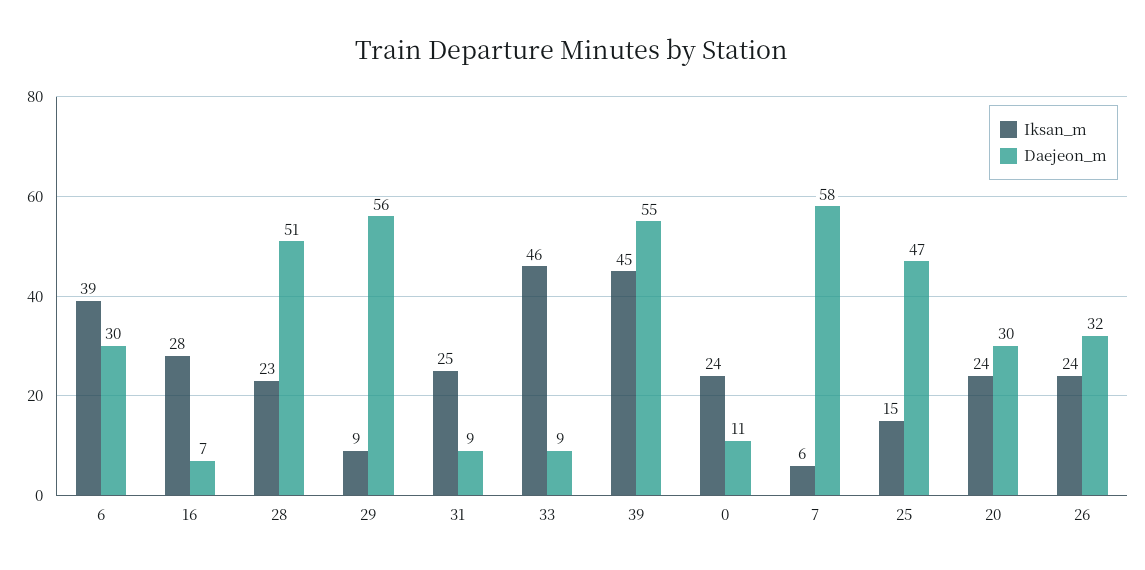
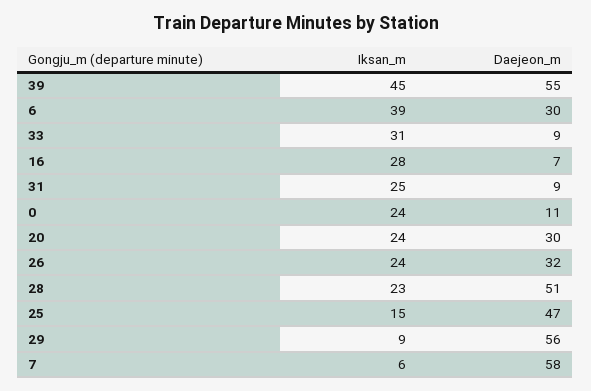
Iksan_m, 33: 46 -> 31

